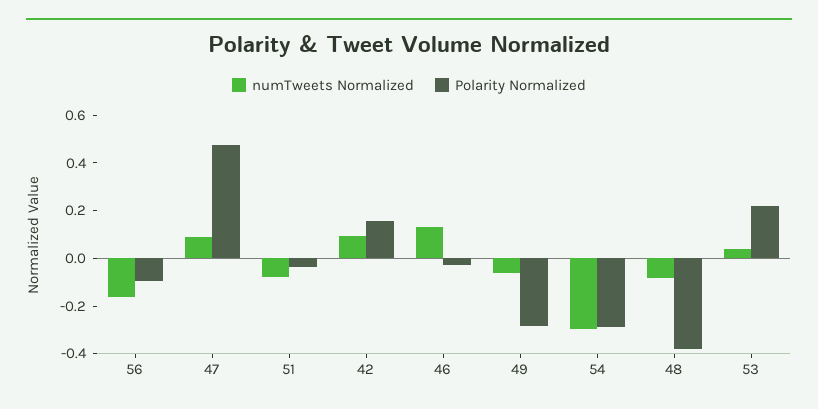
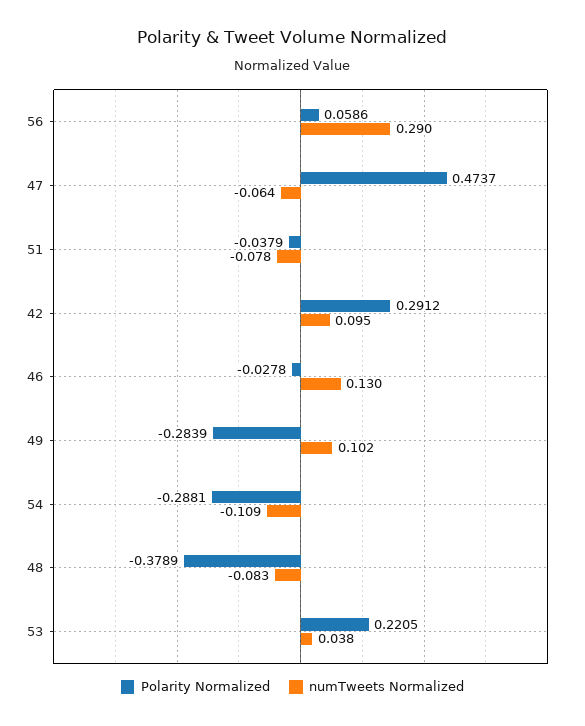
numTweets Normalized, 56: -0.15 -> 0.29
Polarity Normalized, 56: -0.1 -> 0.0586
numTweets Normalized, 47: 0.1 -> -0.064
Polarity Normalized, 42: 0.15 -> 0.2912
numTweets Normalized, 49: -0.05 -> 0.102
numTweets Normalized, 54: -0.3 -> -0.109

